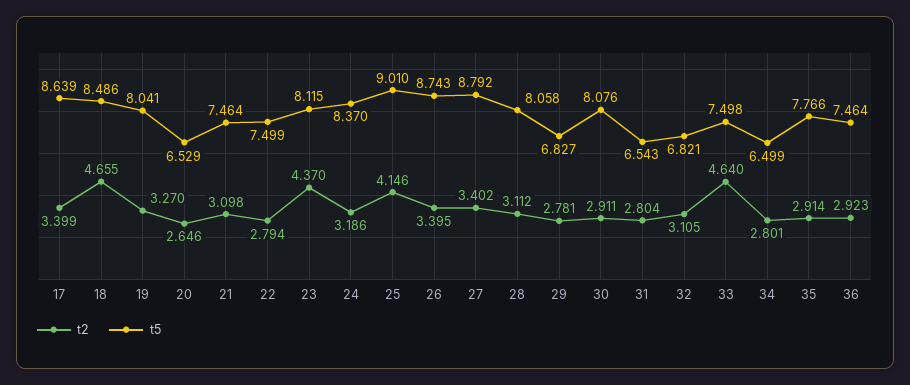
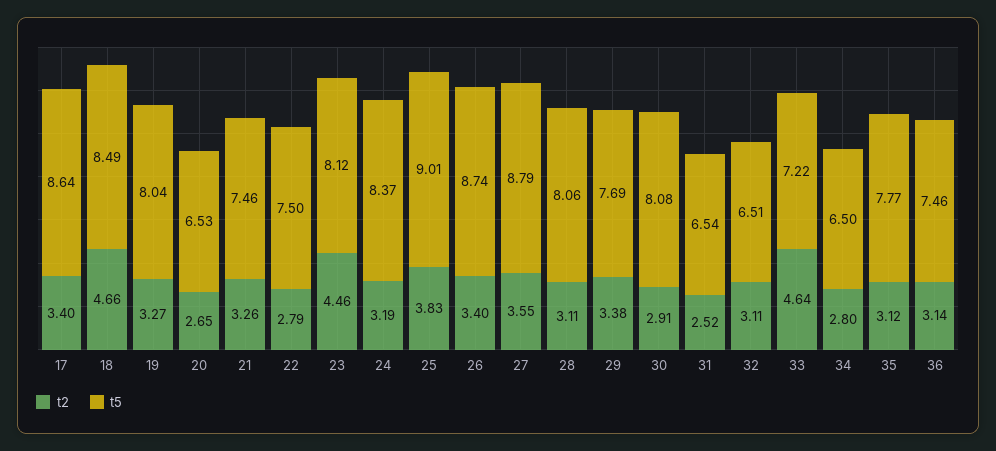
t2, 21: 3.098 -> 3.26
t2, 23: 4.37 -> 4.46
t2, 25: 4.146 -> 3.83
t2, 27: 3.402 -> 3.55
t2, 29: 2.781 -> 3.38
t5, 29: 6.827 -> 7.69
t2, 31: 2.804 -> 2.52
t5, 32: 6.821 -> 6.51
t5, 33: 7.498 -> 7.22
t2, 35: 2.914 -> 3.12
t2, 36: 2.923 -> 3.14

